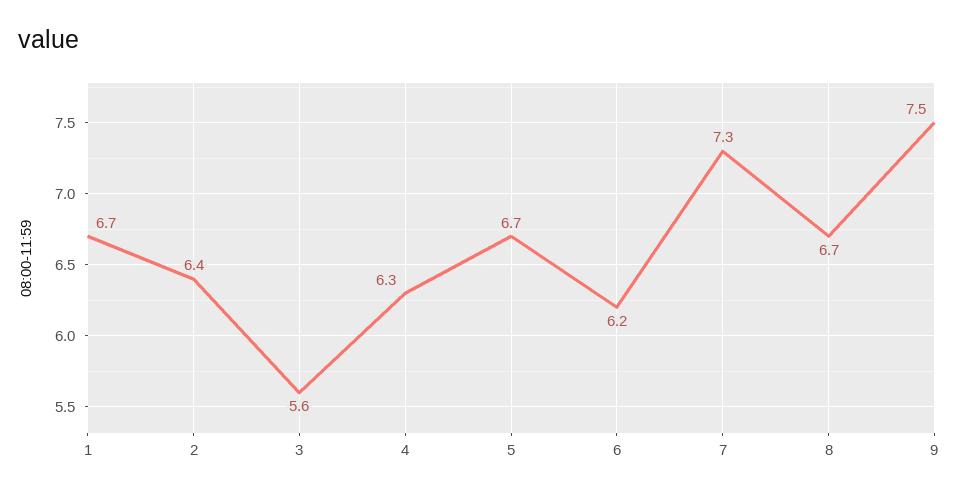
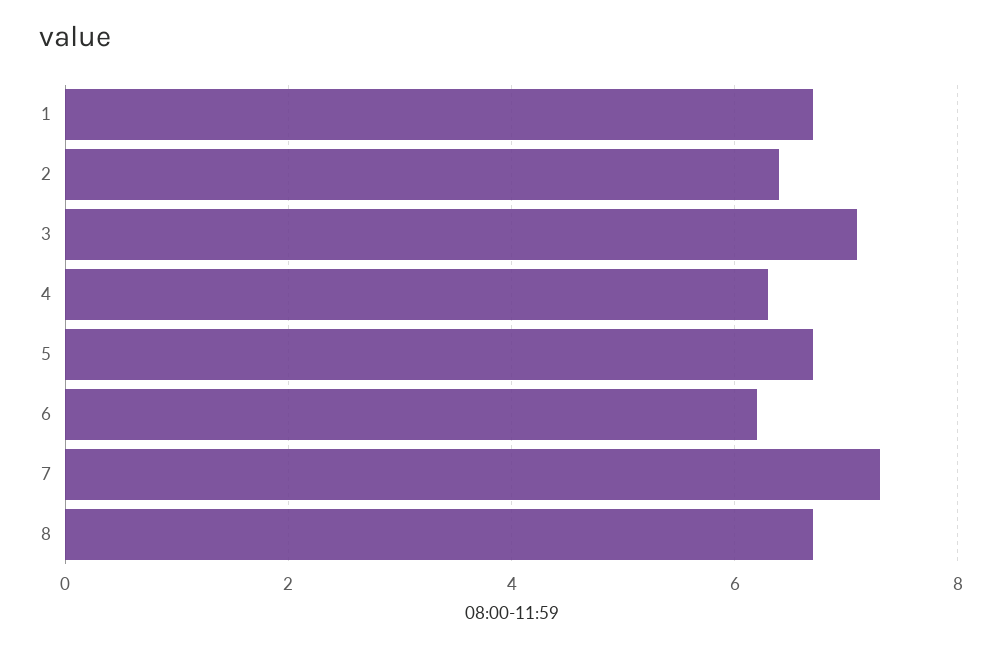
3: 5.6 -> 7
9: 7.5 -> none

